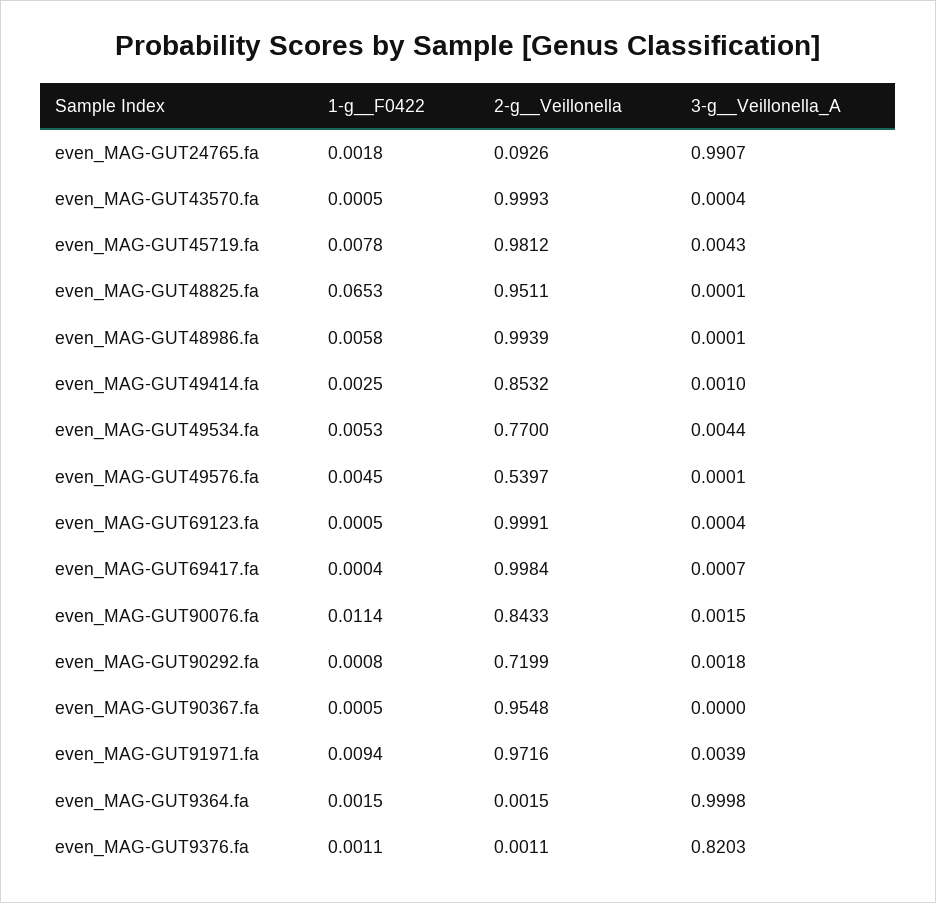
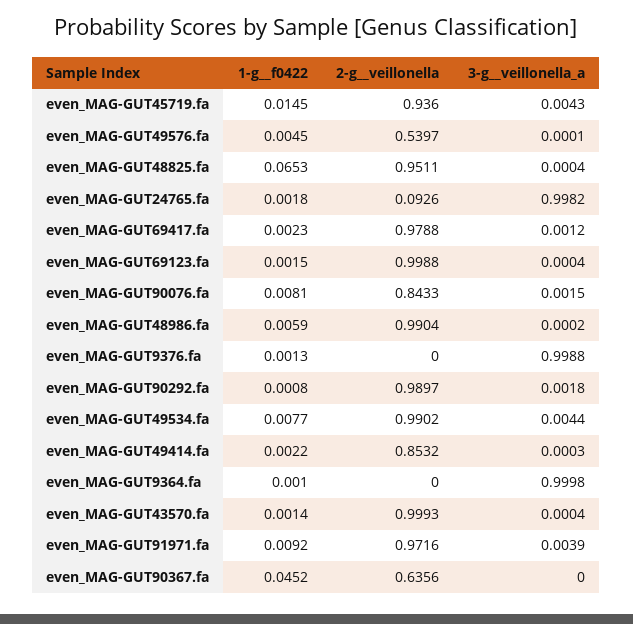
3-g__Veillonella_A, even_MAG-GUT24765.fa: 0.9907 -> 0.9982
1-g__F0422, even_MAG-GUT43570.fa: 0.0005 -> 0.0014
1-g__F0422, even_MAG-GUT45719.fa: 0.0078 -> 0.0145
2-g__Veillonella, even_MAG-GUT45719.fa: 0.9812 -> 0.936
3-g__Veillonella_A, even_MAG-GUT48825.fa: 0.0001 -> 0.0004
1-g__F0422, even_MAG-GUT48986.fa: 0.0058 -> 0.0059
2-g__Veillonella, even_MAG-GUT48986.fa: 0.9939 -> 0.9904
3-g__Veillonella_A, even_MAG-GUT48986.fa: 0.0001 -> 0.0002
1-g__F0422, even_MAG-GUT49414.fa: 0.0025 -> 0.0022
3-g__Veillonella_A, even_MAG-GUT49414.fa: 0.001 -> 0.0003
1-g__F0422, even_MAG-GUT49534.fa: 0.0053 -> 0.0077
2-g__Veillonella, even_MAG-GUT49534.fa: 0.77 -> 0.9902
1-g__F0422, even_MAG-GUT69123.fa: 0.0005 -> 0.0015
2-g__Veillonella, even_MAG-GUT69123.fa: 0.9991 -> 0.9988
1-g__F0422, even_MAG-GUT69417.fa: 0.0004 -> 0.0023
2-g__Veillonella, even_MAG-GUT69417.fa: 0.9984 -> 0.9788
3-g__Veillonella_A, even_MAG-GUT69417.fa: 0.0007 -> 0.0012
1-g__F0422, even_MAG-GUT90076.fa: 0.0114 -> 0.0081
2-g__Veillonella, even_MAG-GUT90292.fa: 0.7199 -> 0.9897
1-g__F0422, even_MAG-GUT90367.fa: 0.0005 -> 0.0452
2-g__Veillonella, even_MAG-GUT90367.fa: 0.9548 -> 0.6356
1-g__F0422, even_MAG-GUT91971.fa: 0.0094 -> 0.0092
1-g__F0422, even_MAG-GUT9364.fa: 0.0015 -> 0.001
2-g__Veillonella, even_MAG-GUT9364.fa: 0.0015 -> 0
1-g__F0422, even_MAG-GUT9376.fa: 0.0011 -> 0.0013
2-g__Veillonella, even_MAG-GUT9376.fa: 0.0011 -> 0
3-g__Veillonella_A, even_MAG-GUT9376.fa: 0.8203 -> 0.9988

